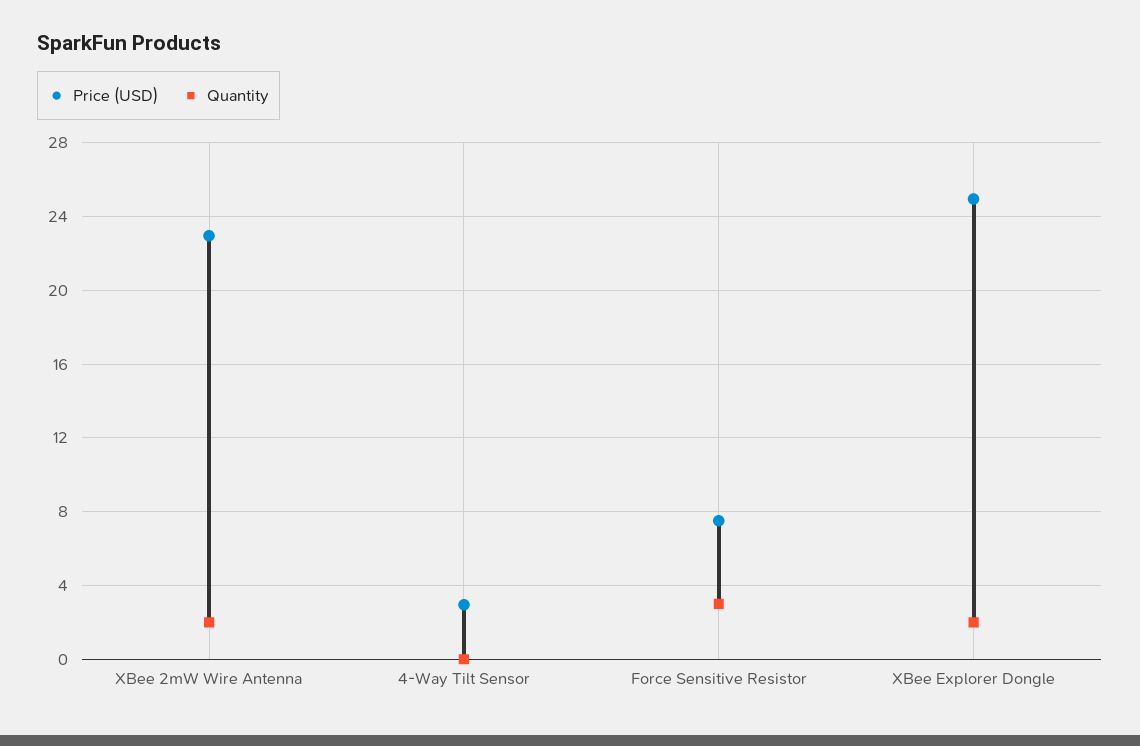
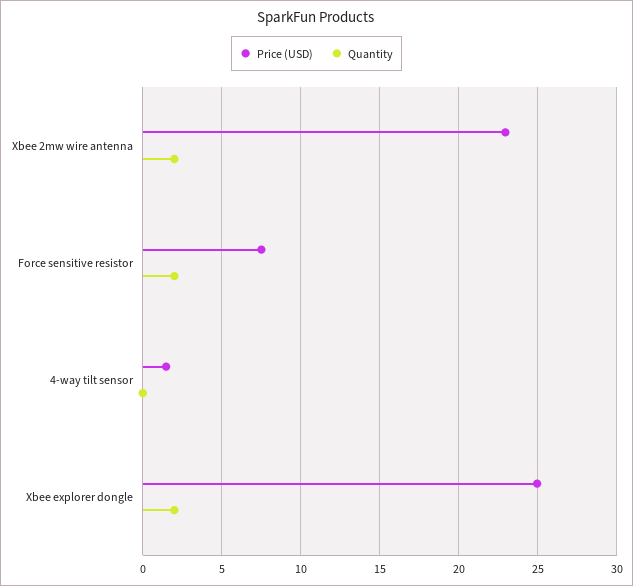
Price (USD), 4-Way Tilt Sensor: 3 -> 1.5
Quantity, Force Sensitive Resistor: 3 -> 2

